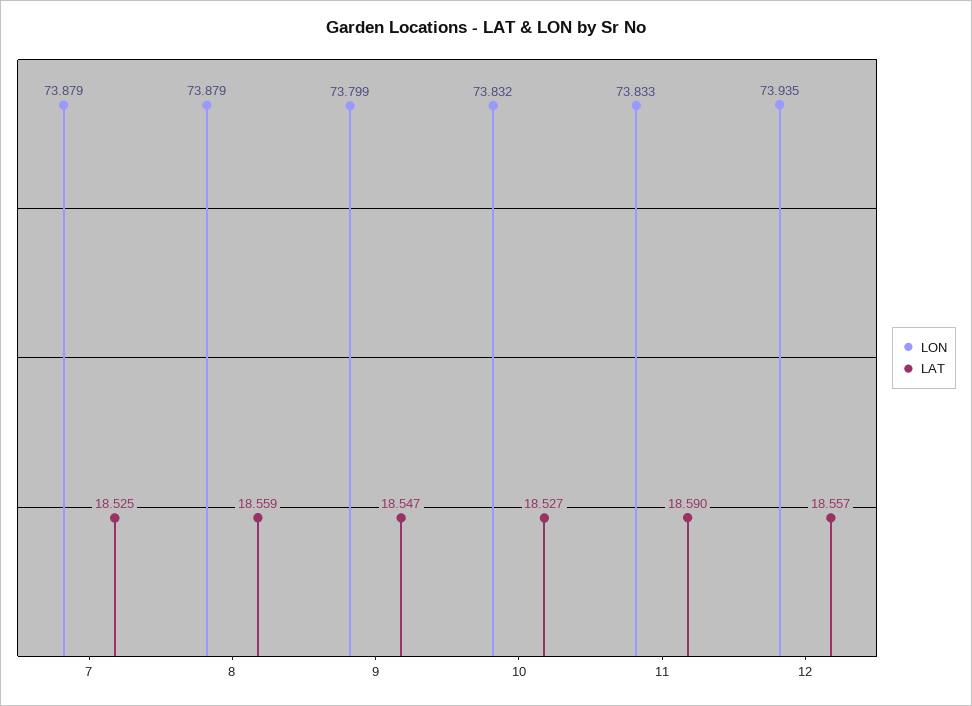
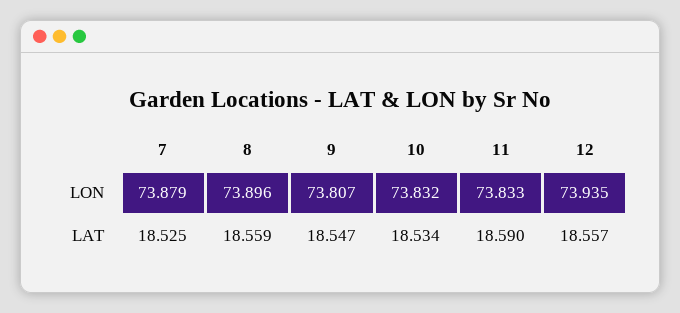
LON, 8: 73.879 -> 73.896
LON, 9: 73.799 -> 73.807
LAT, 10: 18.527 -> 18.534

